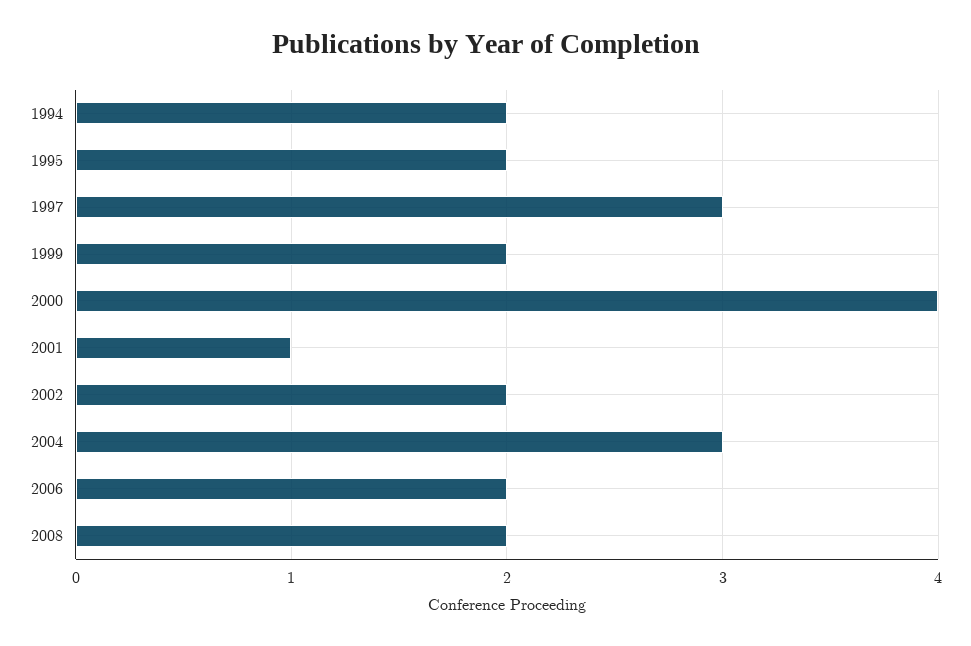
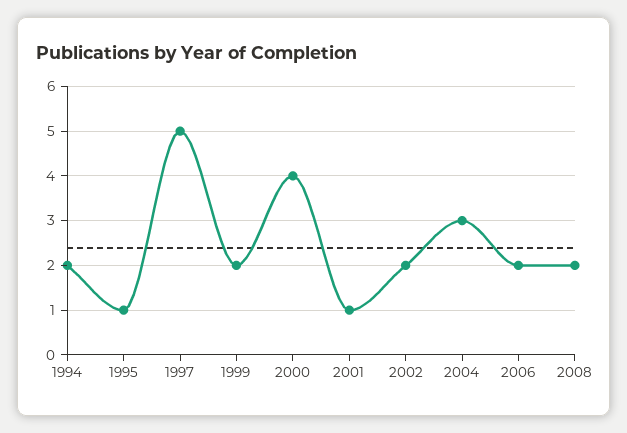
1995: 2 -> 1
1997: 3 -> 5

